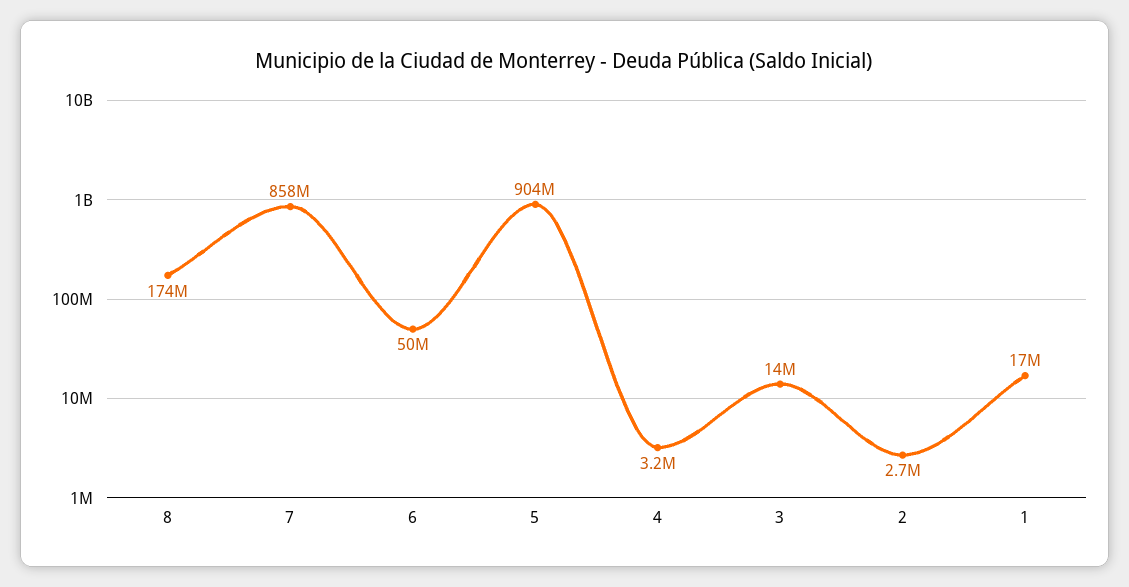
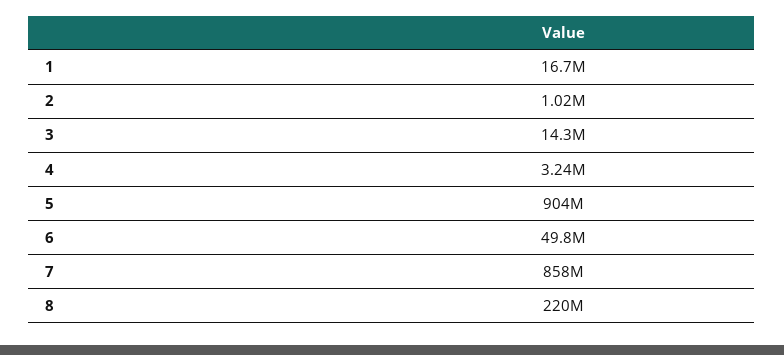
8: 174000000 -> 220000000
2: 2700000 -> 1020000

